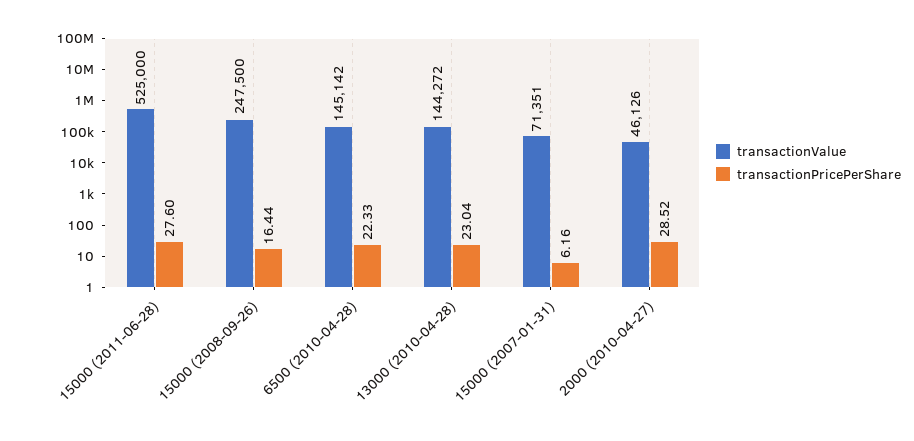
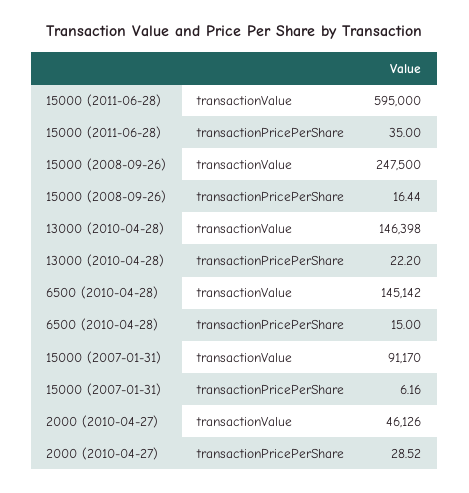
transactionValue, 15000 (2011-06-28): 525000 -> 595000
transactionPricePerShare, 15000 (2011-06-28): 27.6 -> 35
transactionPricePerShare, 6500 (2010-04-28): 22.33 -> 15
transactionValue, 13000 (2010-04-28): 144272 -> 146398
transactionPricePerShare, 13000 (2010-04-28): 23.04 -> 22.2
transactionValue, 15000 (2007-01-31): 71351 -> 91170

